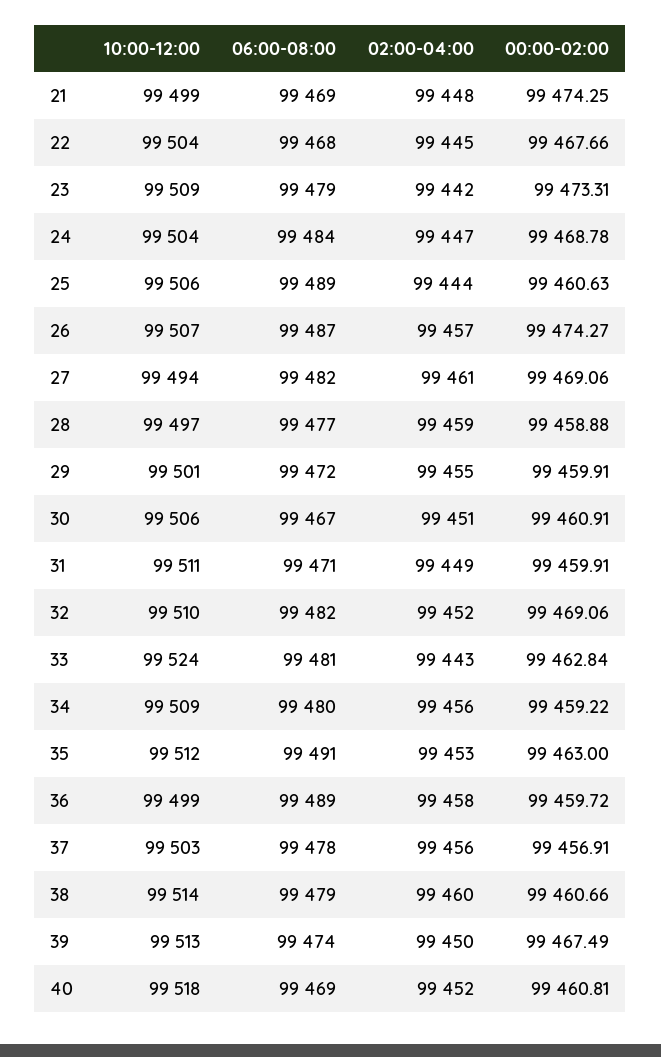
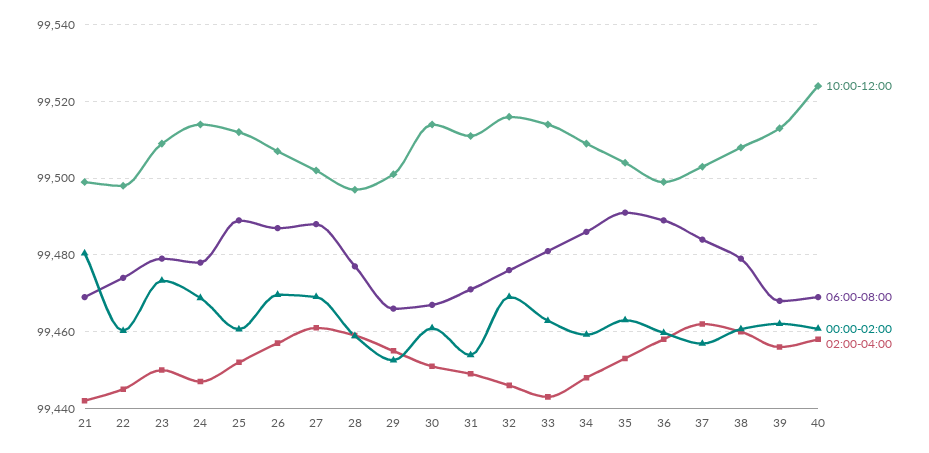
02:00-04:00, 21: 99448 -> 99442
00:00-02:00, 21: 99474.25 -> 99480
10:00-12:00, 22: 99504 -> 99498
06:00-08:00, 22: 99468 -> 99474
00:00-02:00, 22: 99467.66 -> 99460
02:00-04:00, 23: 99442 -> 99450
10:00-12:00, 24: 99504 -> 99514
06:00-08:00, 24: 99484 -> 99478
10:00-12:00, 25: 99506 -> 99512
02:00-04:00, 25: 99444 -> 99452
00:00-02:00, 26: 99474.27 -> 99470
10:00-12:00, 27: 99494 -> 99502
06:00-08:00, 27: 99482 -> 99488
06:00-08:00, 29: 99472 -> 99466
00:00-02:00, 29: 99459.91 -> 99452
10:00-12:00, 30: 99506 -> 99514
00:00-02:00, 31: 99459.91 -> 99454
10:00-12:00, 32: 99510 -> 99516
06:00-08:00, 32: 99482 -> 99476
02:00-04:00, 32: 99452 -> 99446
10:00-12:00, 33: 99524 -> 99514
06:00-08:00, 34: 99480 -> 99486
02:00-04:00, 34: 99456 -> 99448
10:00-12:00, 35: 99512 -> 99504
06:00-08:00, 37: 99478 -> 99484
02:00-04:00, 37: 99456 -> 99462
10:00-12:00, 38: 99514 -> 99508
06:00-08:00, 39: 99474 -> 99468
02:00-04:00, 39: 99450 -> 99456
00:00-02:00, 39: 99467.49 -> 99462
10:00-12:00, 40: 99518 -> 99524
02:00-04:00, 40: 99452 -> 99458

